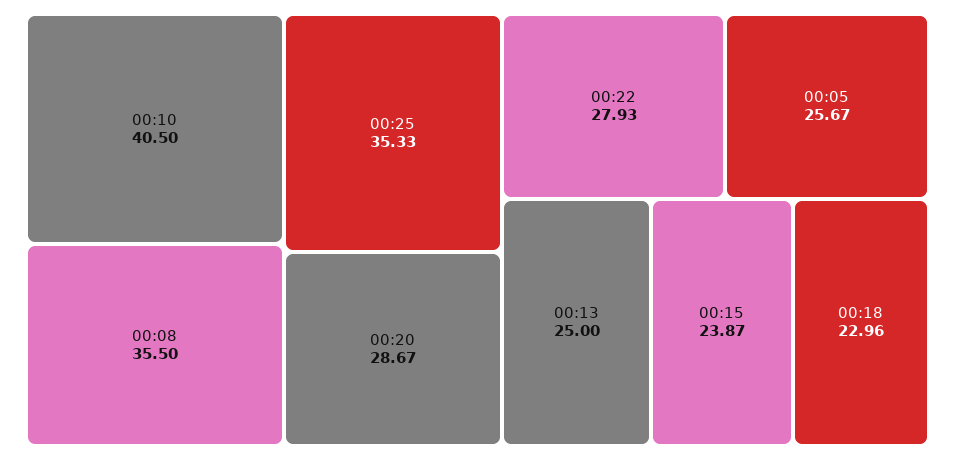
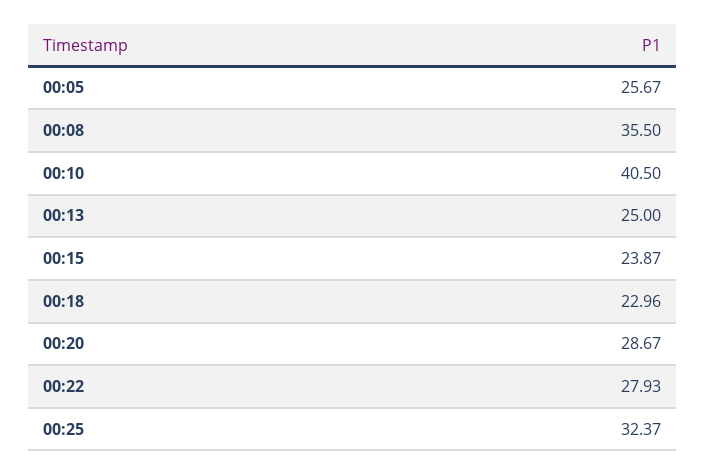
00:25: 35.33 -> 32.37

